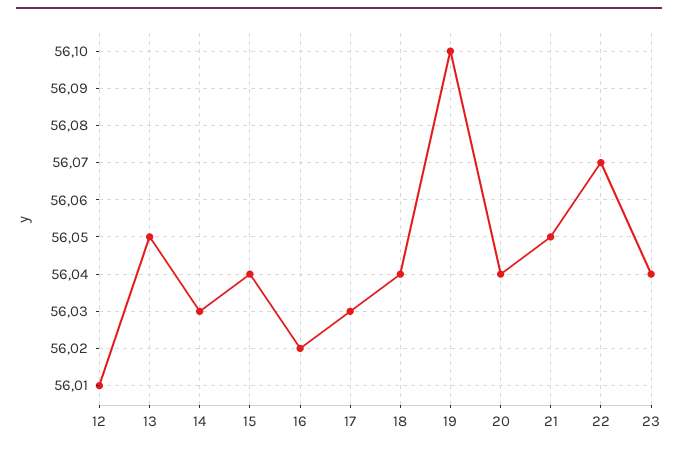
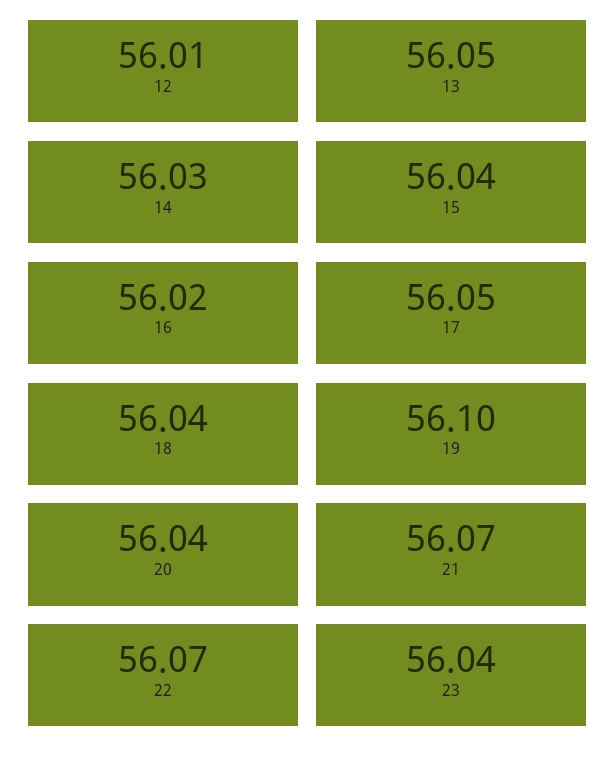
17: 56.03 -> 56.05
21: 56.05 -> 56.07

